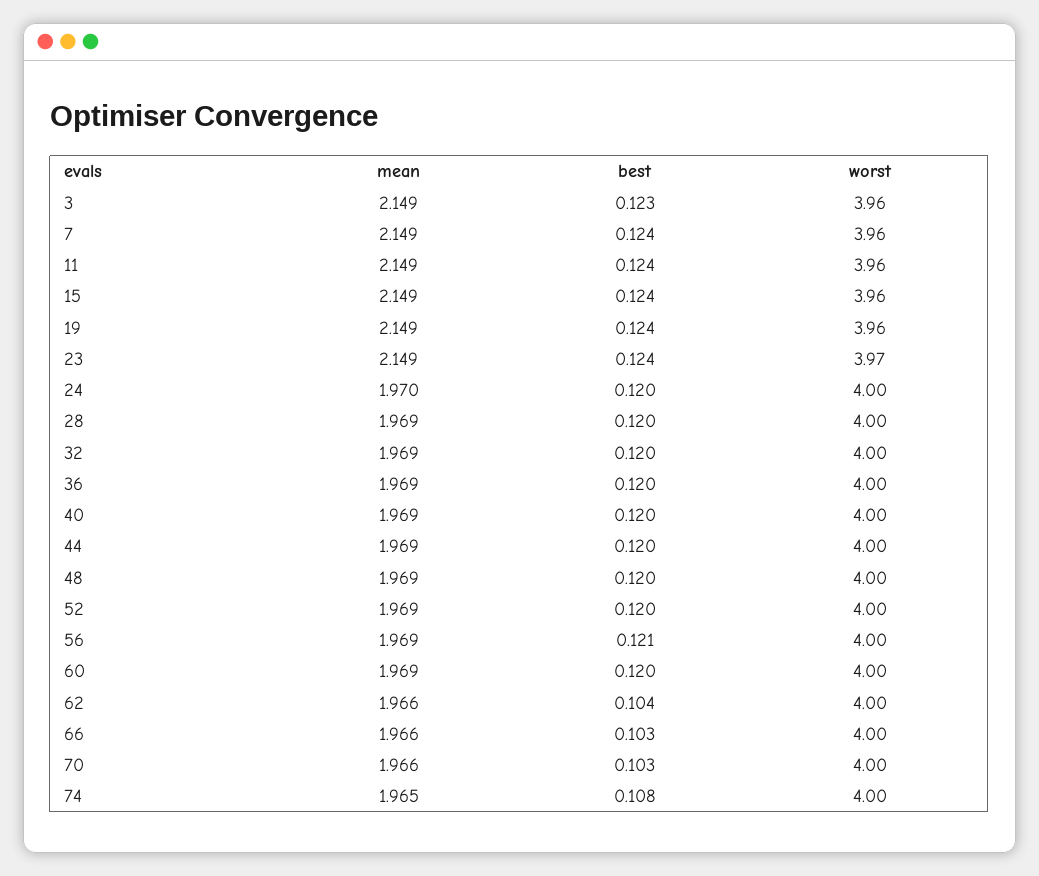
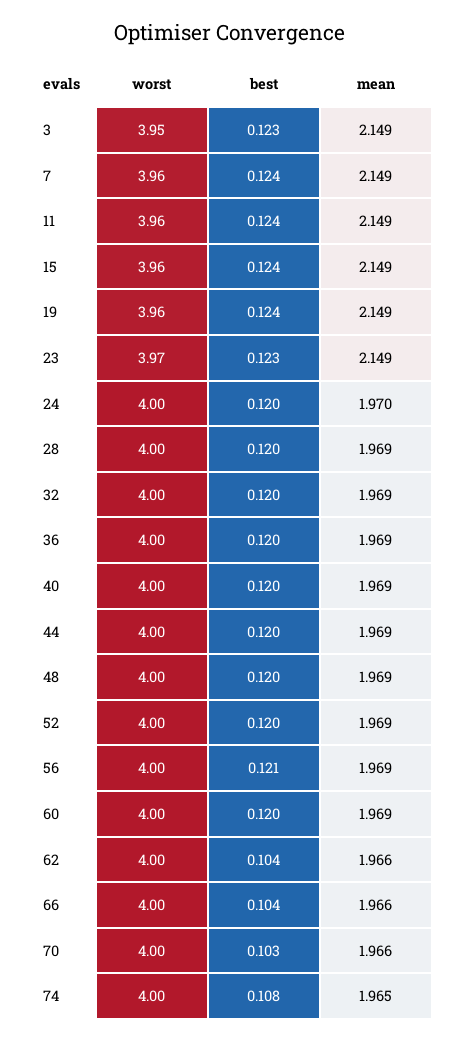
worst, 3: 3.96 -> 3.95
best, 23: 0.124 -> 0.123
best, 66: 0.103 -> 0.104

